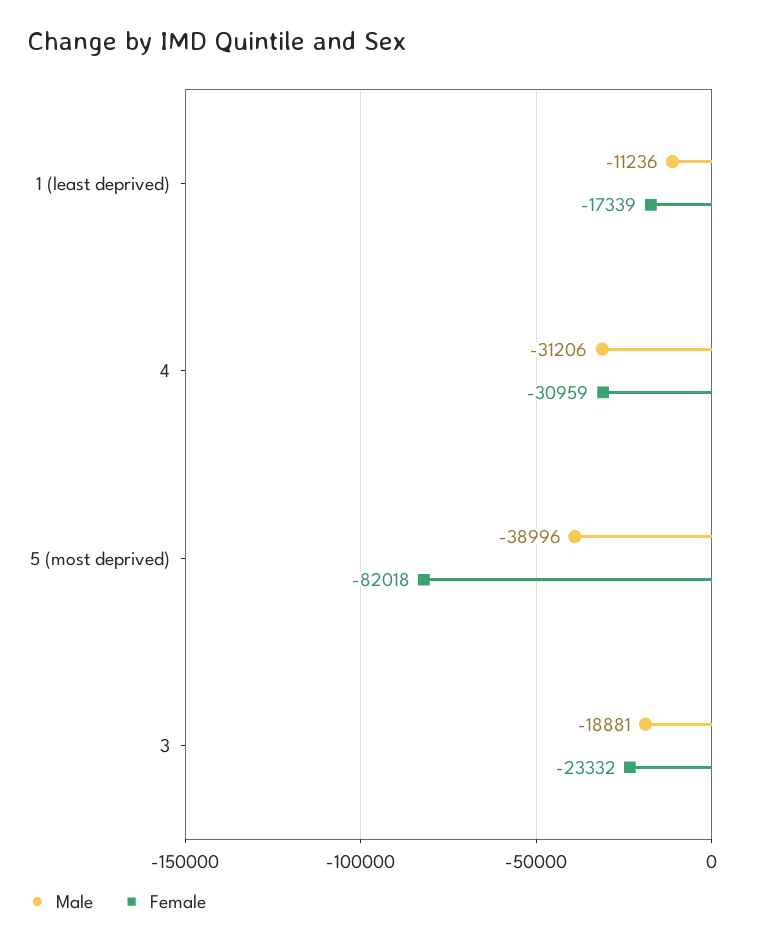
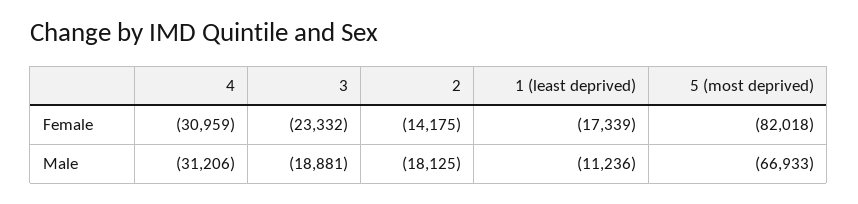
Male, 5 (most deprived): -38996 -> -66933
Female, 2: none -> -14175
Male, 2: none -> -18125

